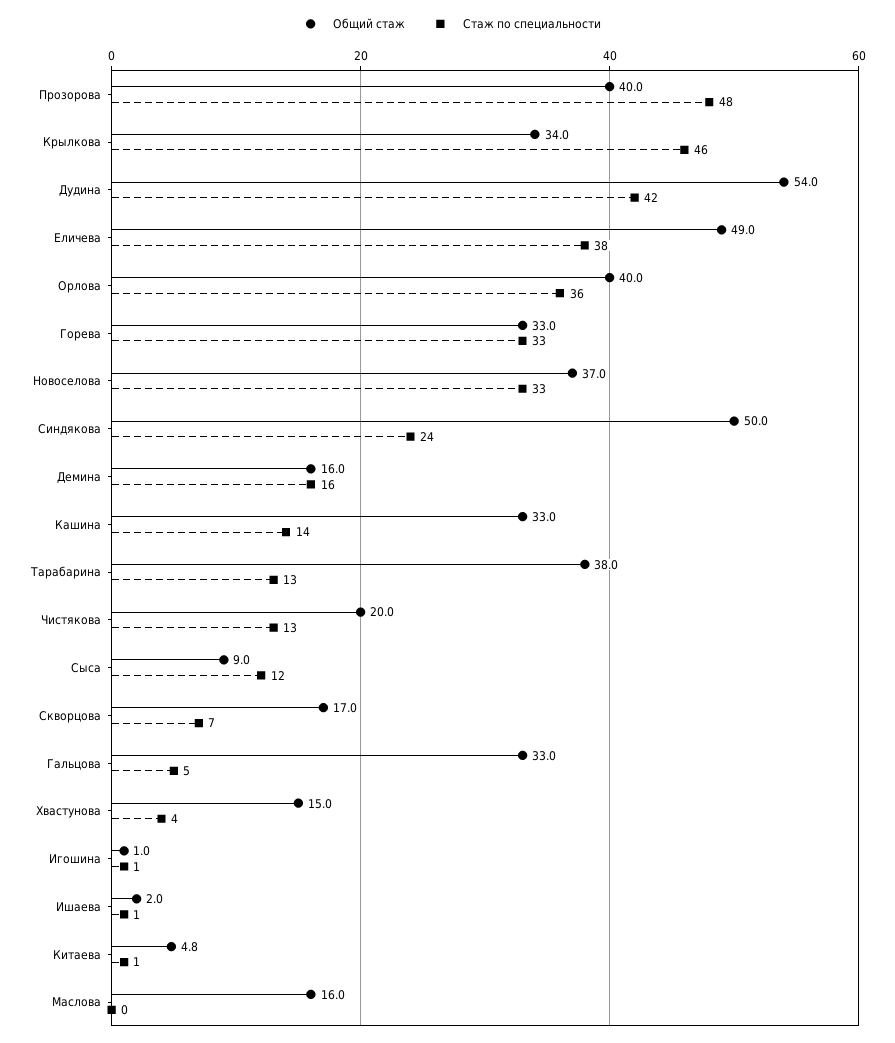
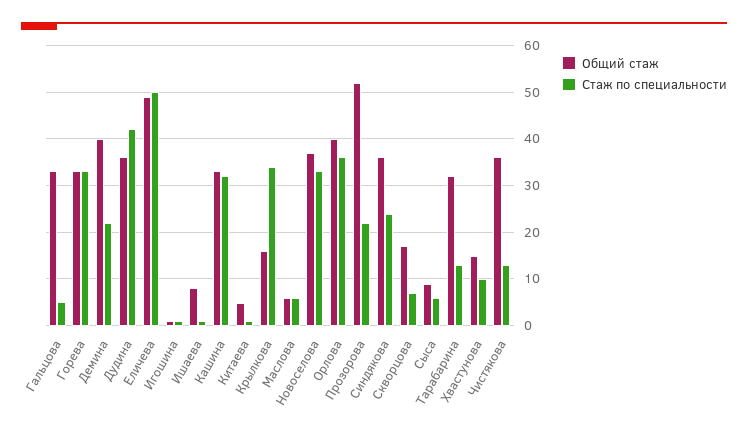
Общий стаж, Прозорова: 40 -> 52
Стаж по специальности, Прозорова: 48 -> 22
Общий стаж, Крылкова: 34 -> 16
Стаж по специальности, Крылкова: 46 -> 34
Общий стаж, Дудина: 54 -> 36
Стаж по специальности, Еличева: 38 -> 50
Общий стаж, Синдякова: 50 -> 36
Общий стаж, Демина: 16 -> 40
Стаж по специальности, Демина: 16 -> 22
Стаж по специальности, Кашина: 14 -> 32
Общий стаж, Тарабарина: 38 -> 32
Общий стаж, Чистякова: 20 -> 36
Стаж по специальности, Сыса: 12 -> 6
Стаж по специальности, Хвастунова: 4 -> 10
Общий стаж, Ишаева: 2 -> 8
Общий стаж, Маслова: 16 -> 6
Стаж по специальности, Маслова: 0 -> 6

